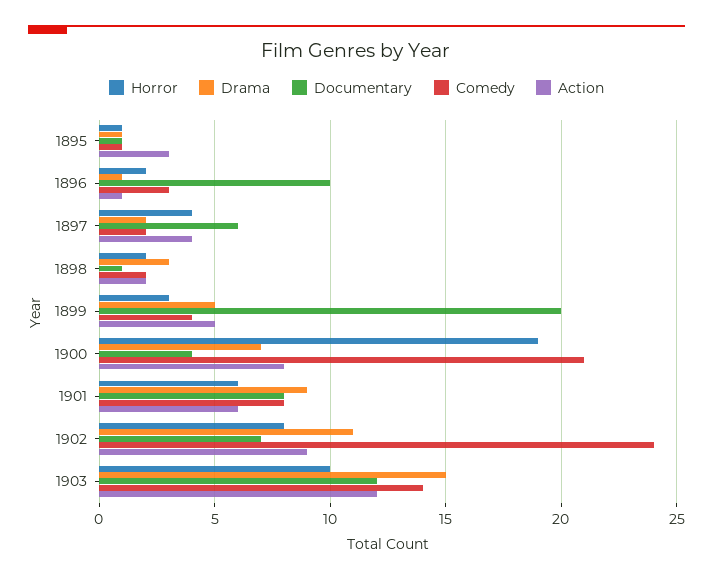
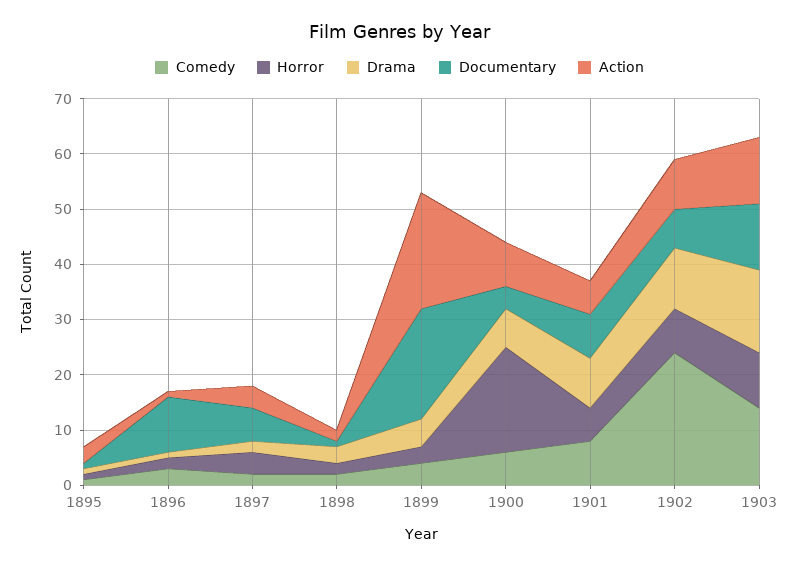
Action, 1899: 5 -> 20
Comedy, 1900: 21 -> 5

